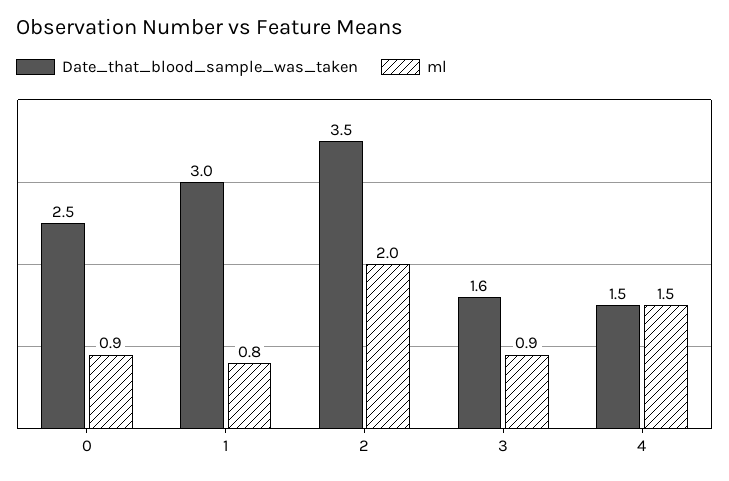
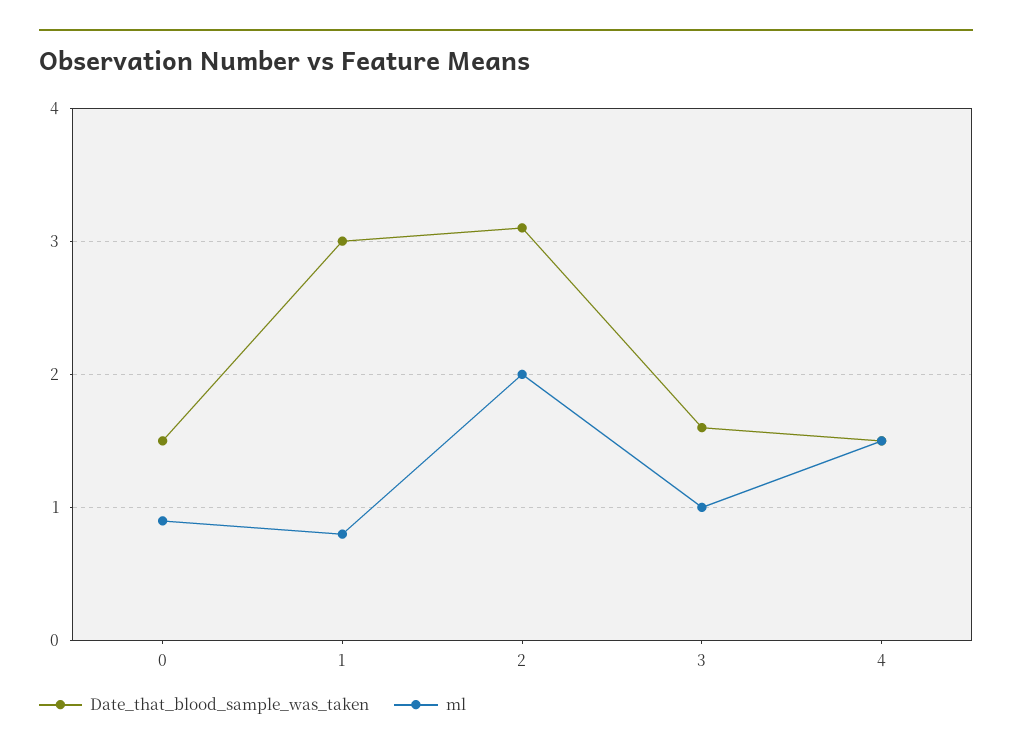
Date_that_blood_sample_was_taken, 0: 2.5 -> 1.5
Date_that_blood_sample_was_taken, 2: 3.5 -> 3.1
ml, 3: 0.9 -> 1

